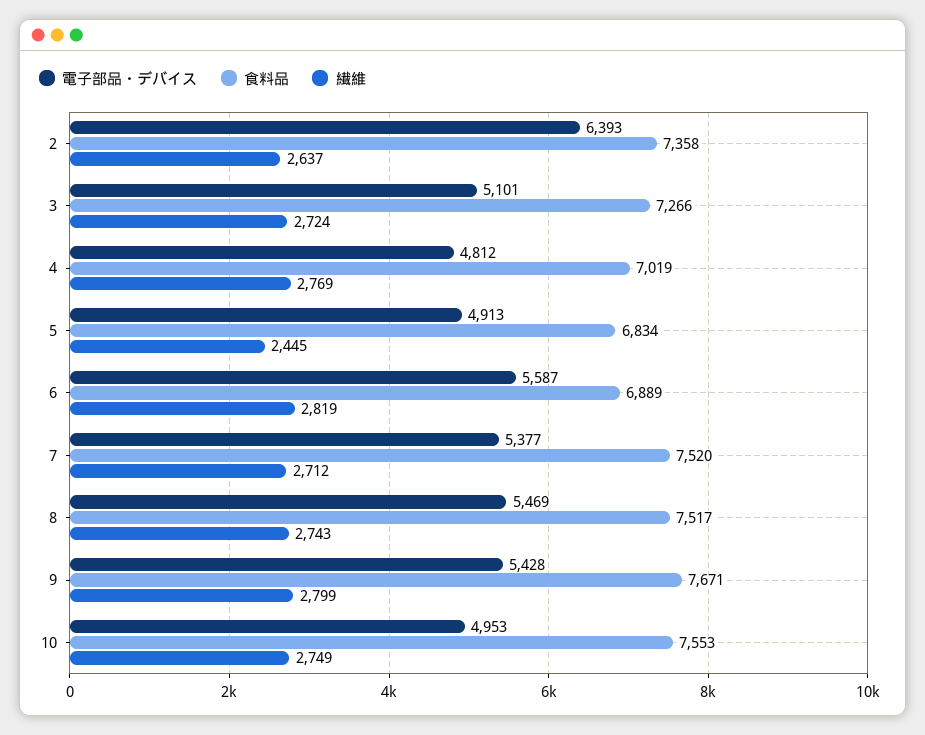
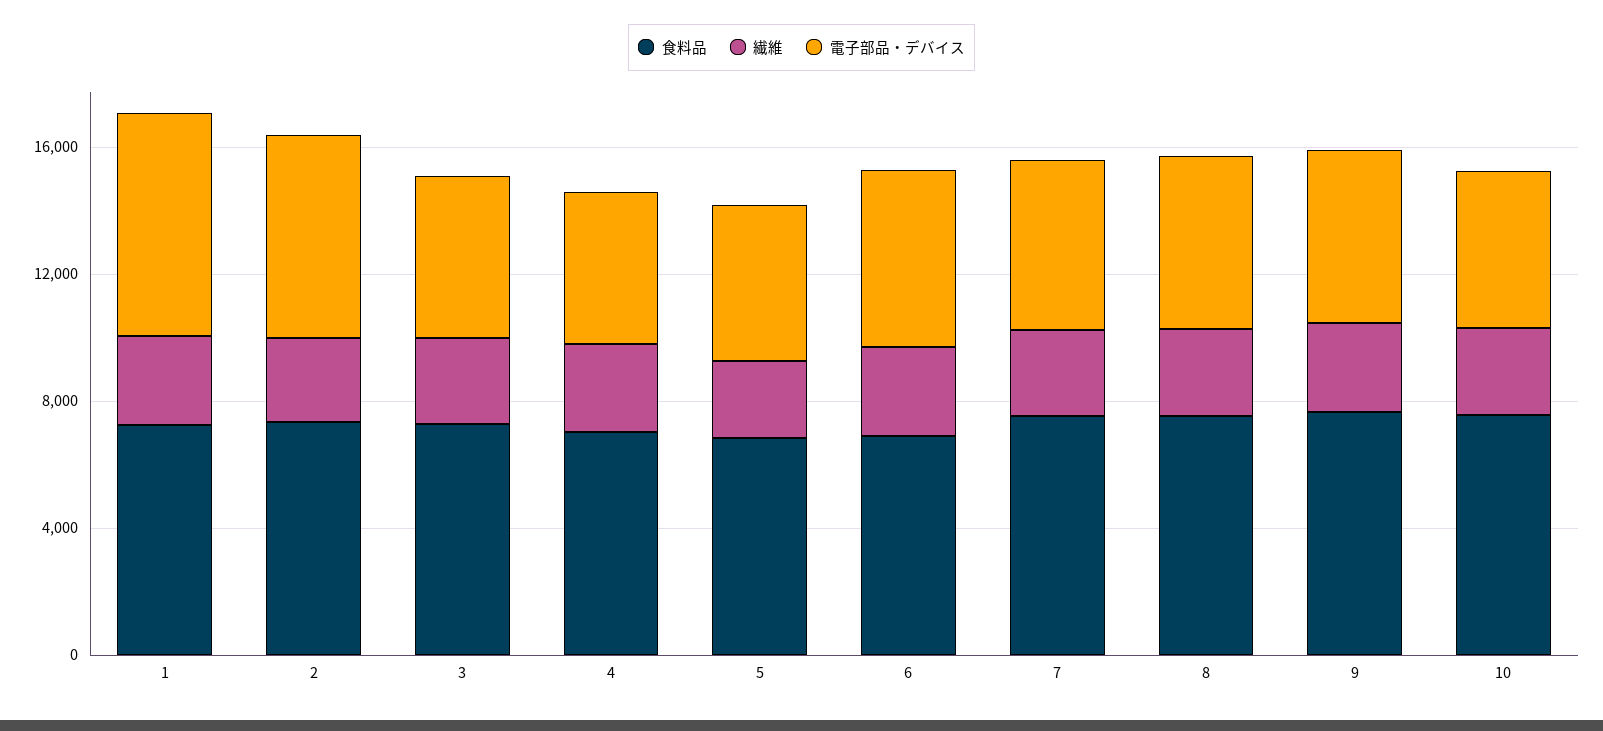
食料品, 1: none -> 7000
繊維, 1: none -> 3000
電子部品・デバイス, 1: none -> 7000

